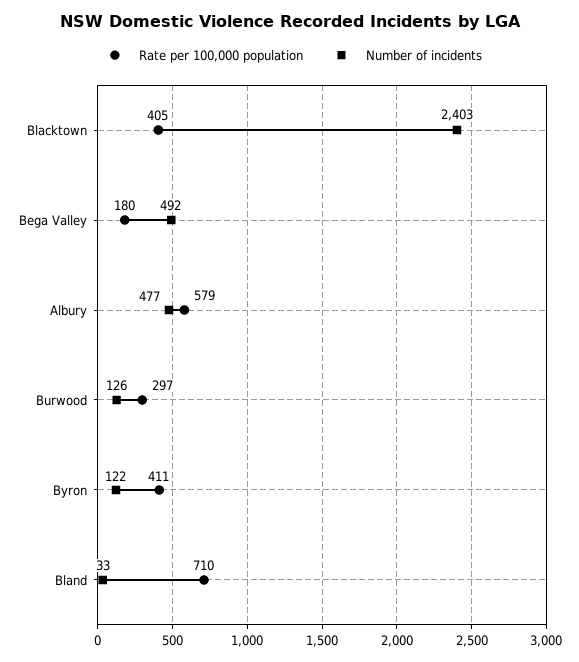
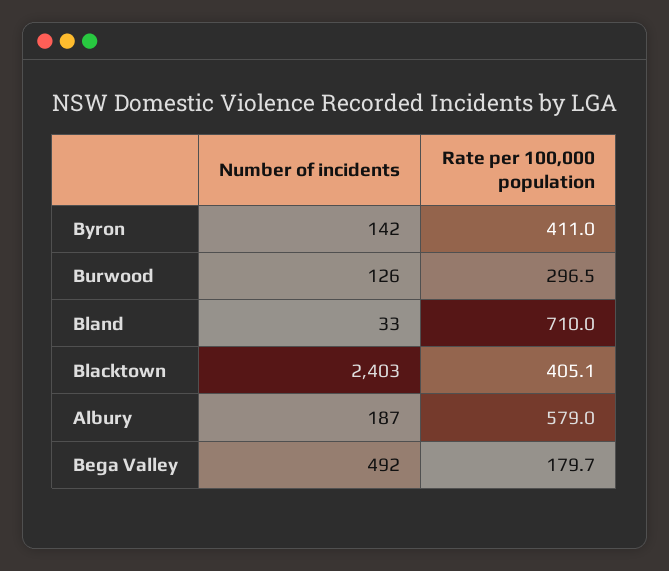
Number of incidents, Albury: 477 -> 187
Number of incidents, Byron: 122 -> 142

